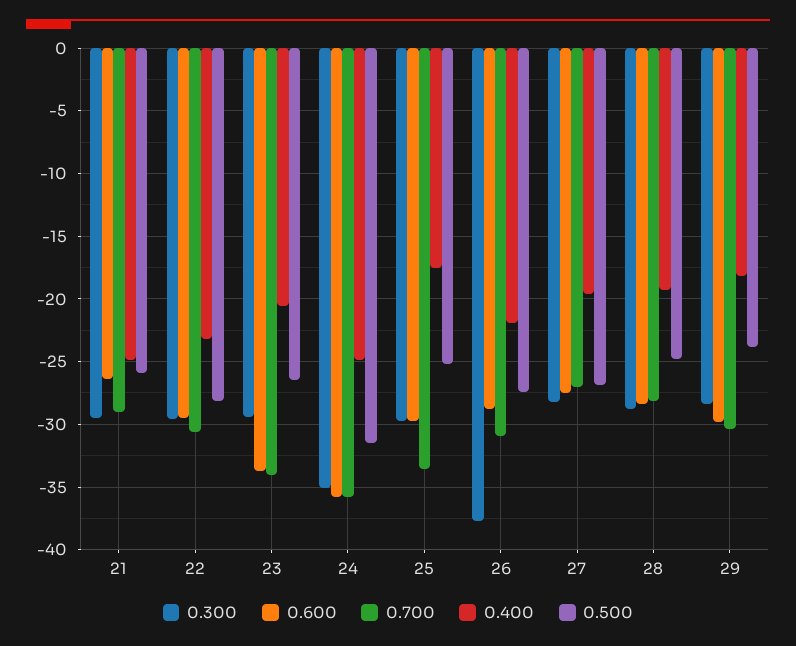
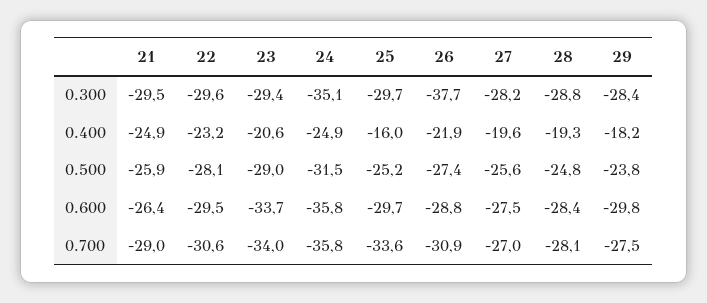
0.500, 23: -26.5 -> -29
0.400, 25: -17.5 -> -16
0.500, 27: -27 -> -25.6
0.700, 29: -30.5 -> -27.5

